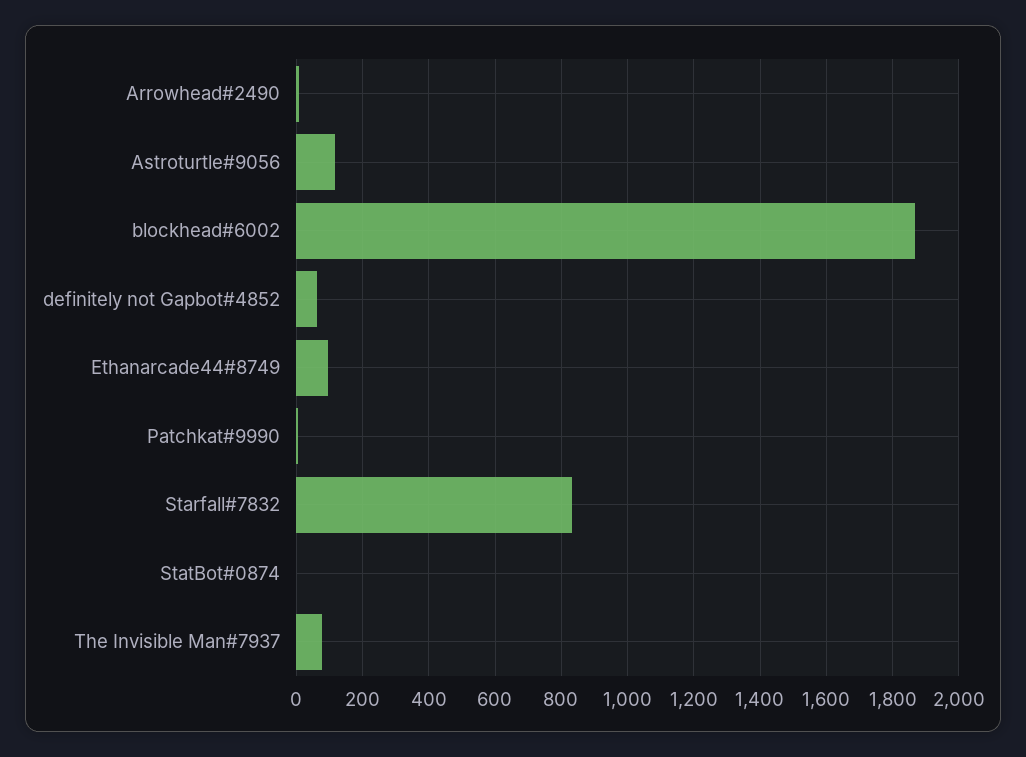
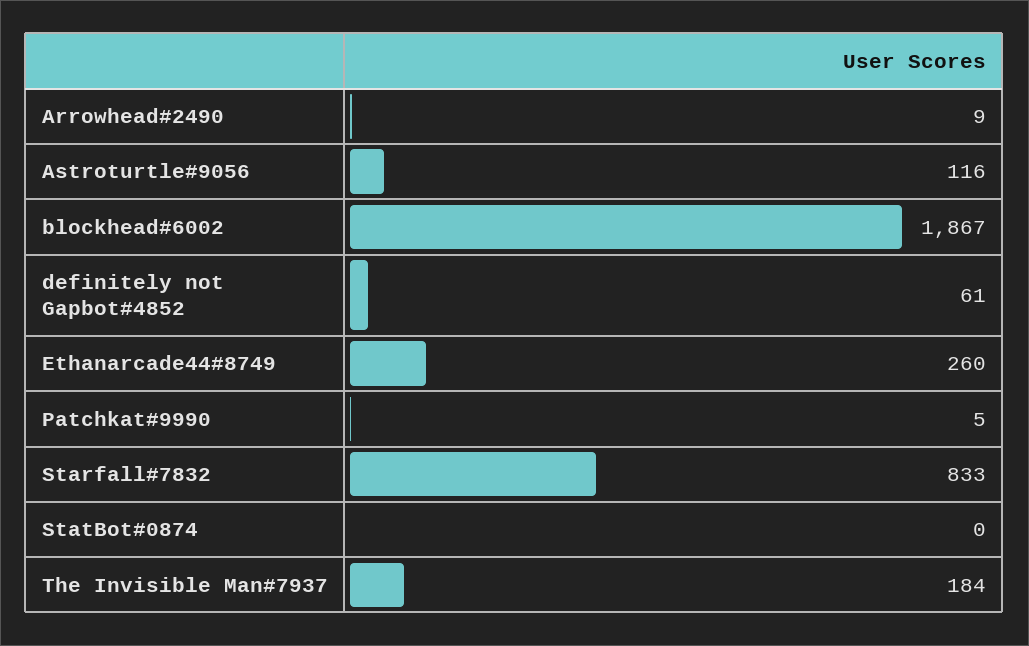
Ethanarcade44#8749: 100 -> 260
The Invisible Man#7937: 80 -> 184

